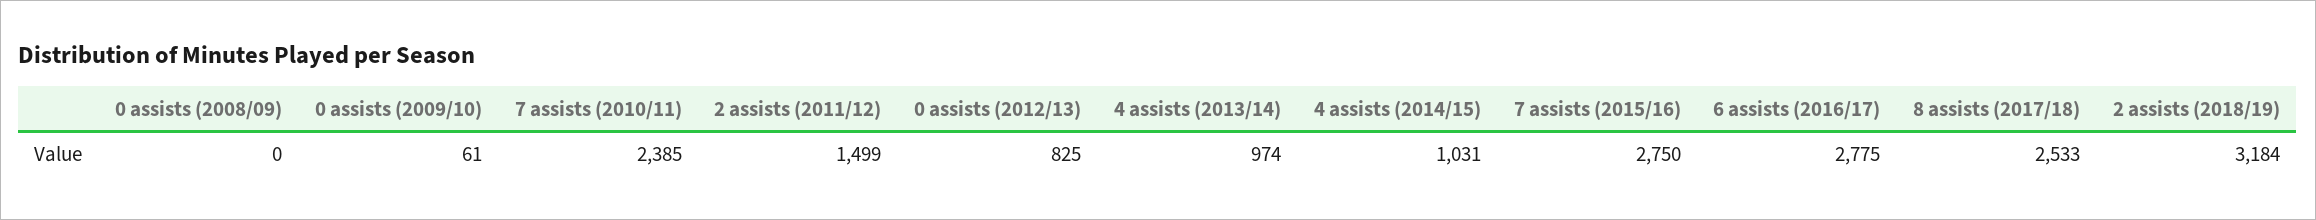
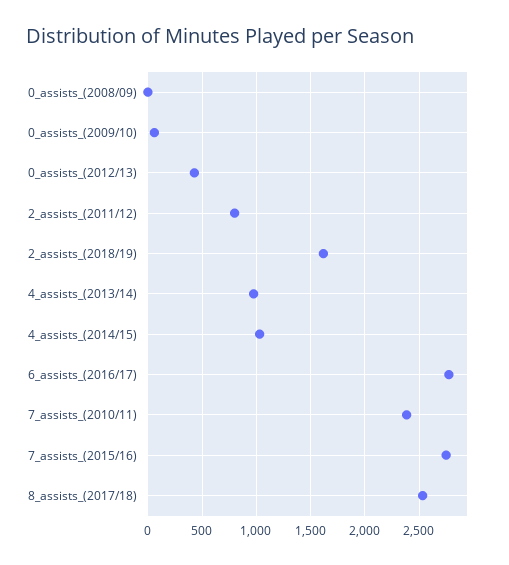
2 assists (2011/12): 1499 -> 800
0 assists (2012/13): 825 -> 400
2 assists (2018/19): 3184 -> 1600

